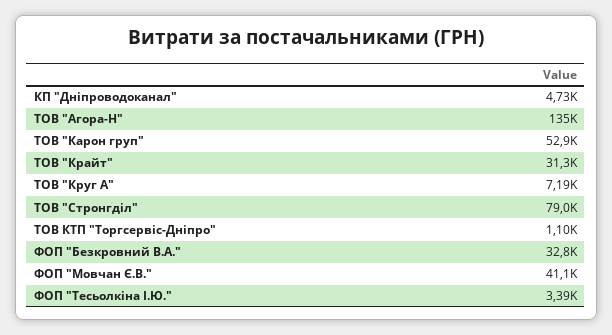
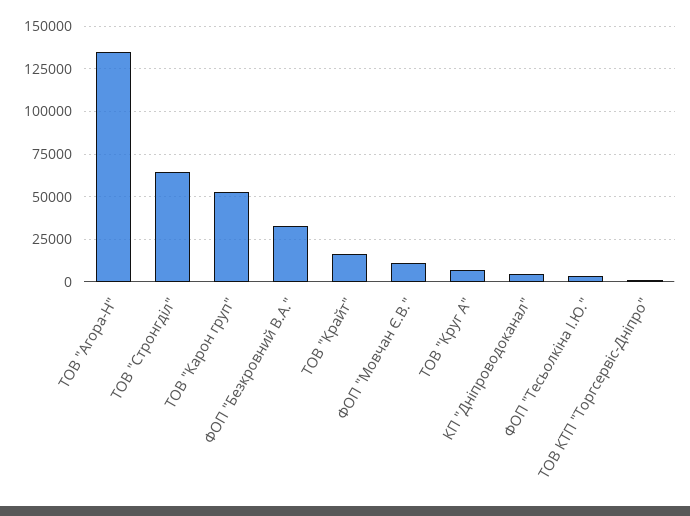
ТОВ "Крайт": 31300 -> 15000
ТОВ "Стронгділ": 79000 -> 65000
ФОП "Мовчан Є.В.": 41100 -> 10000

